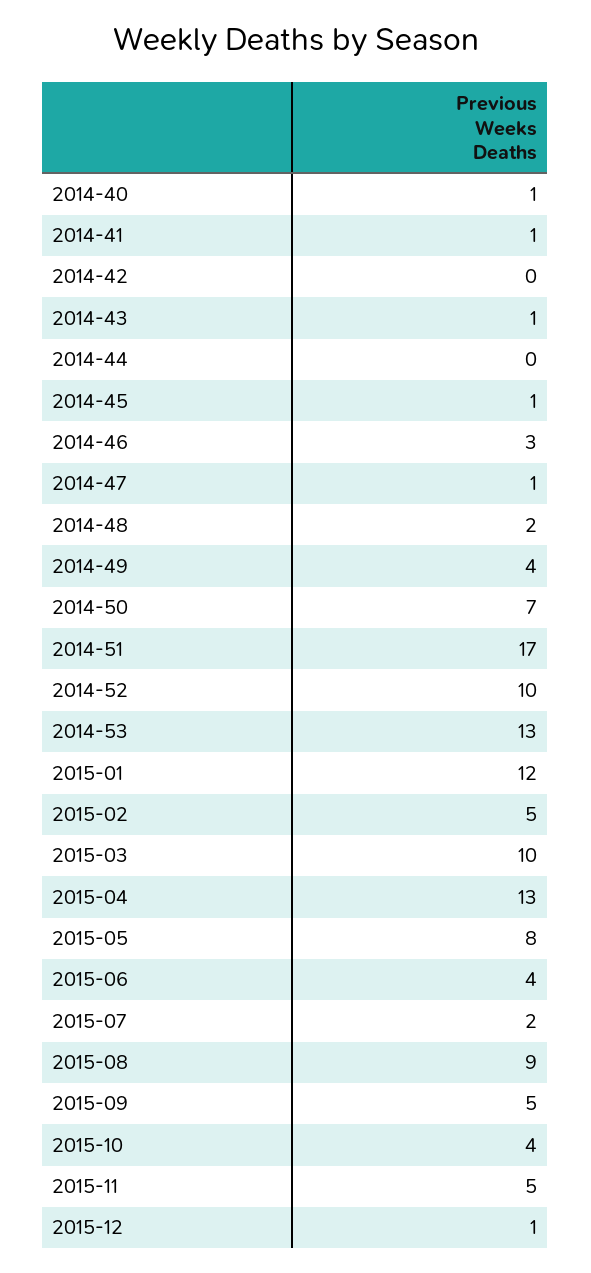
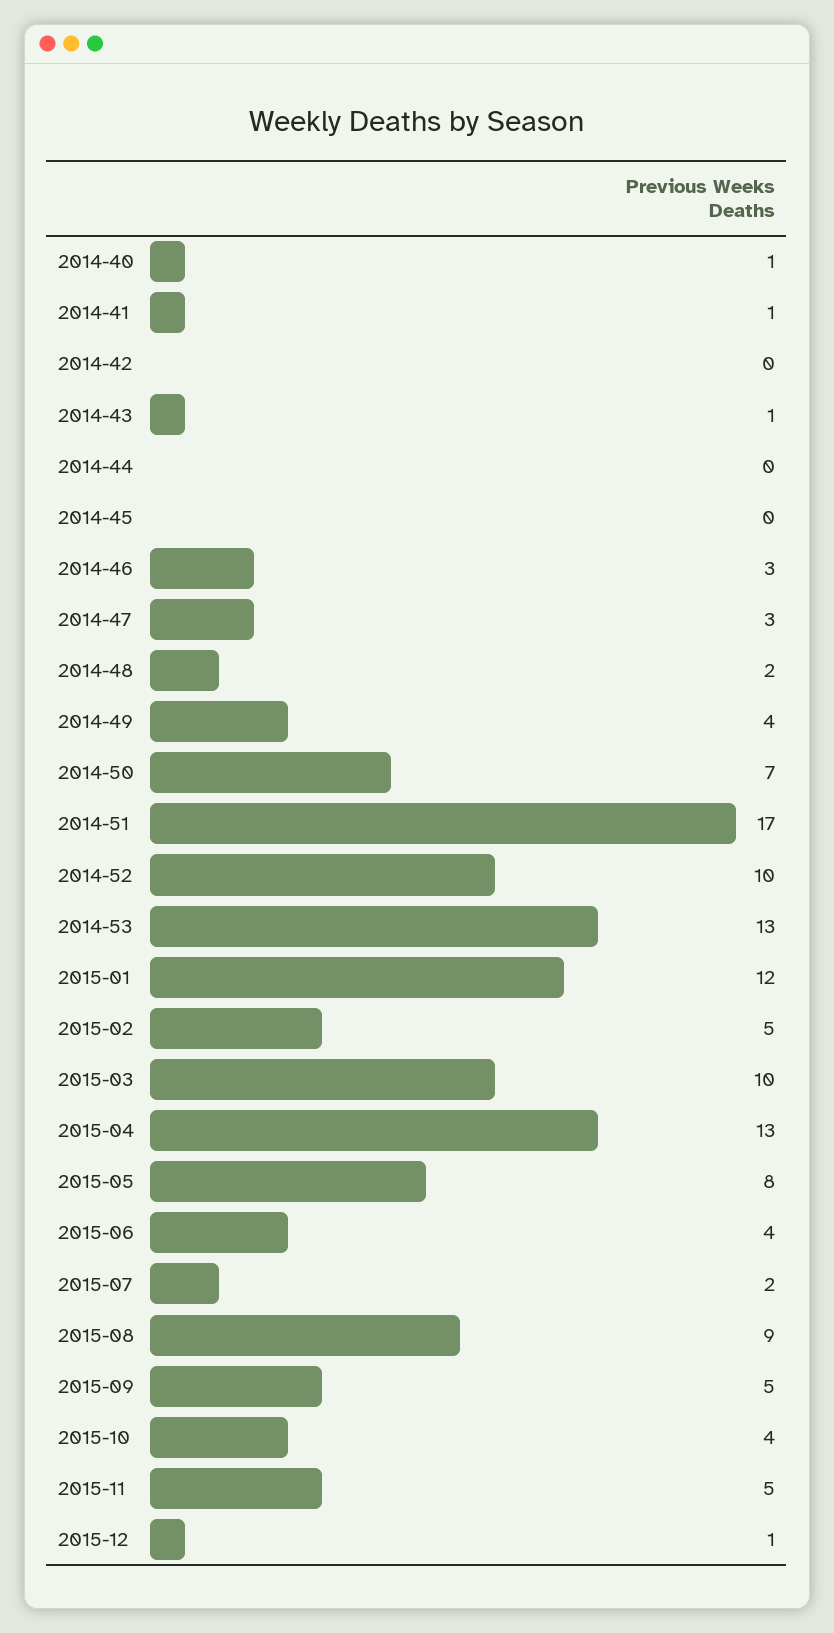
2014-45: 1 -> 0
2014-47: 1 -> 3

